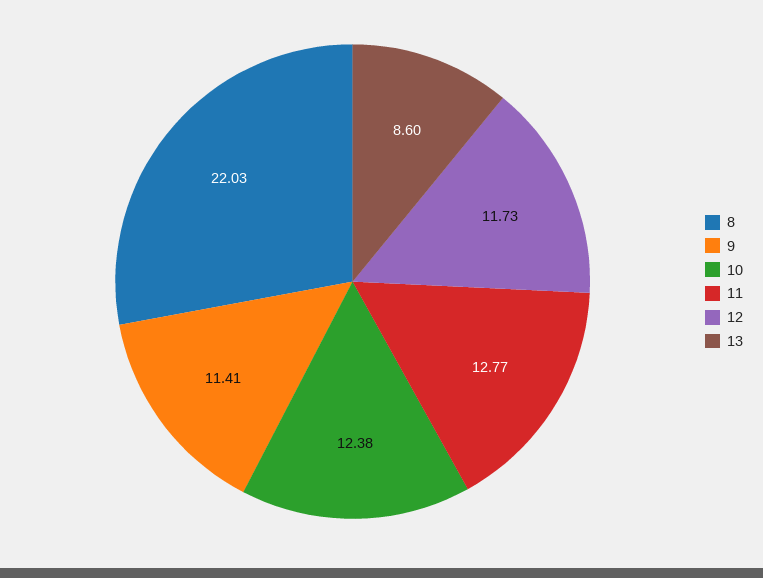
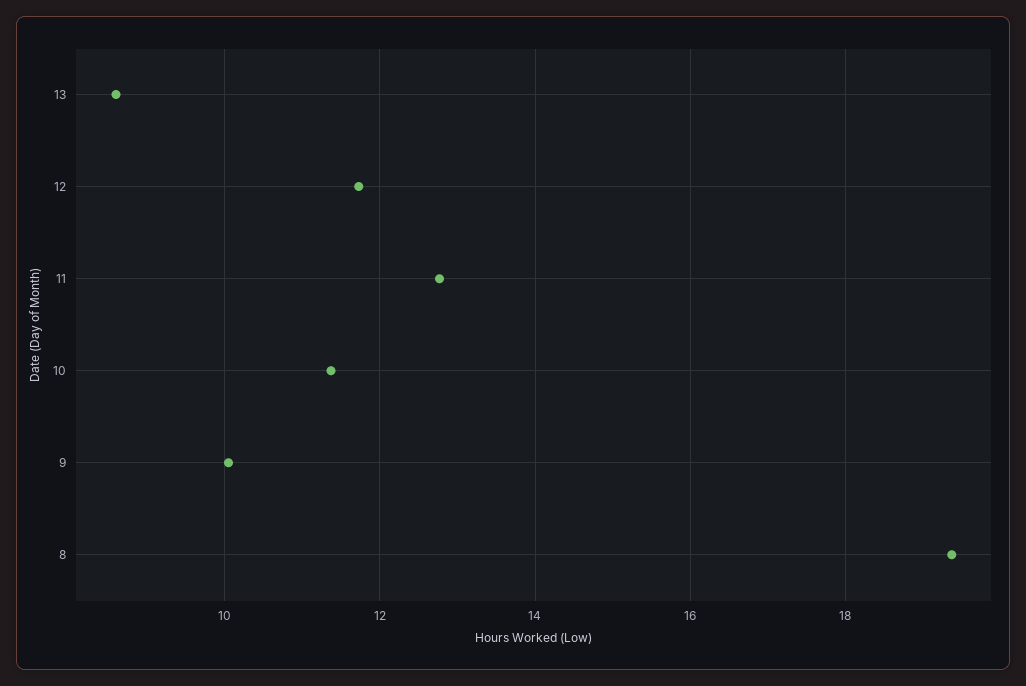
8: 22.03 -> 19.4
9: 11.41 -> 10
10: 12.38 -> 11.4

